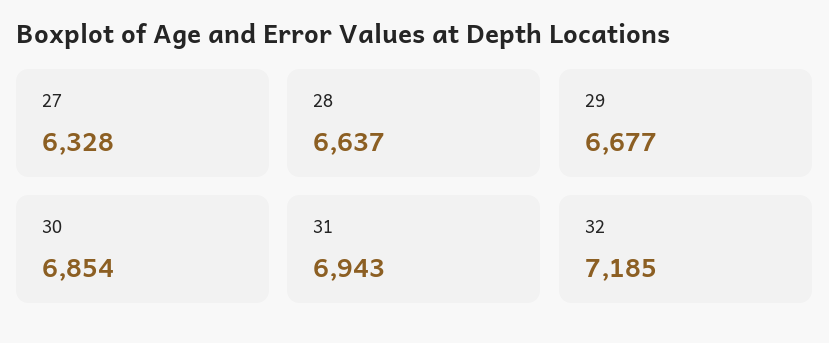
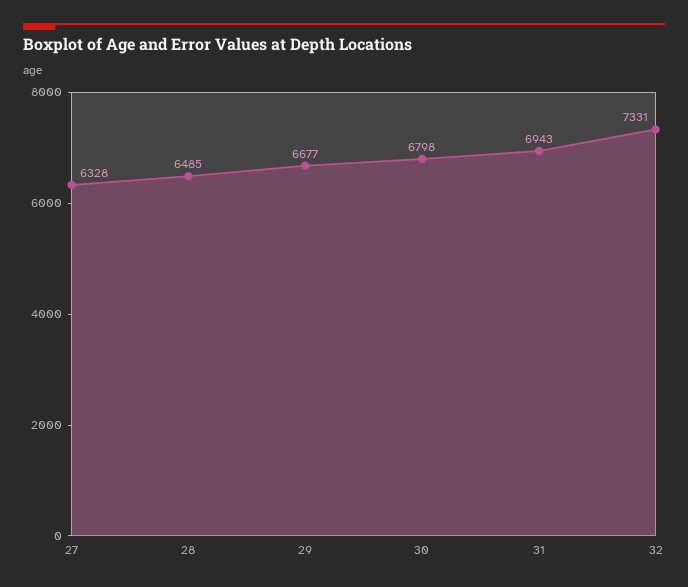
28: 6637 -> 6485
30: 6854 -> 6798
32: 7185 -> 7331

